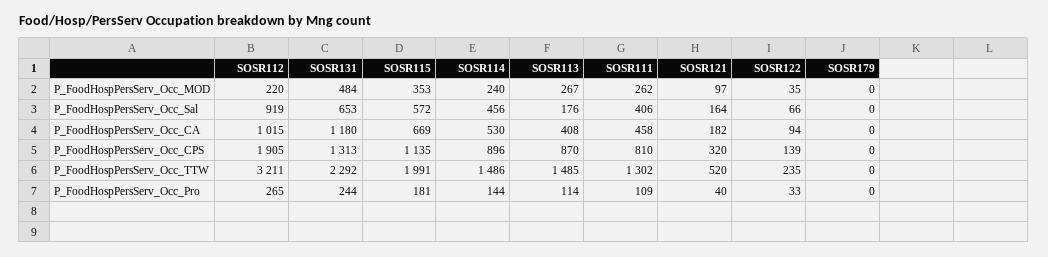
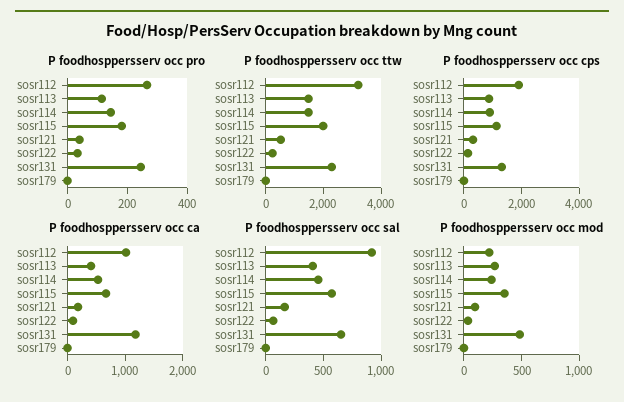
P_FoodHospPersServ_Occ_MOD, SOSR111: 262 -> none
P_FoodHospPersServ_Occ_Sal, SOSR113: 176 -> 400
P_FoodHospPersServ_Occ_Sal, SOSR111: 406 -> none
P_FoodHospPersServ_Occ_CA, SOSR111: 458 -> none
P_FoodHospPersServ_Occ_CPS, SOSR111: 810 -> none
P_FoodHospPersServ_Occ_TTW, SOSR111: 1302 -> none
P_FoodHospPersServ_Occ_Pro, SOSR111: 109 -> none

